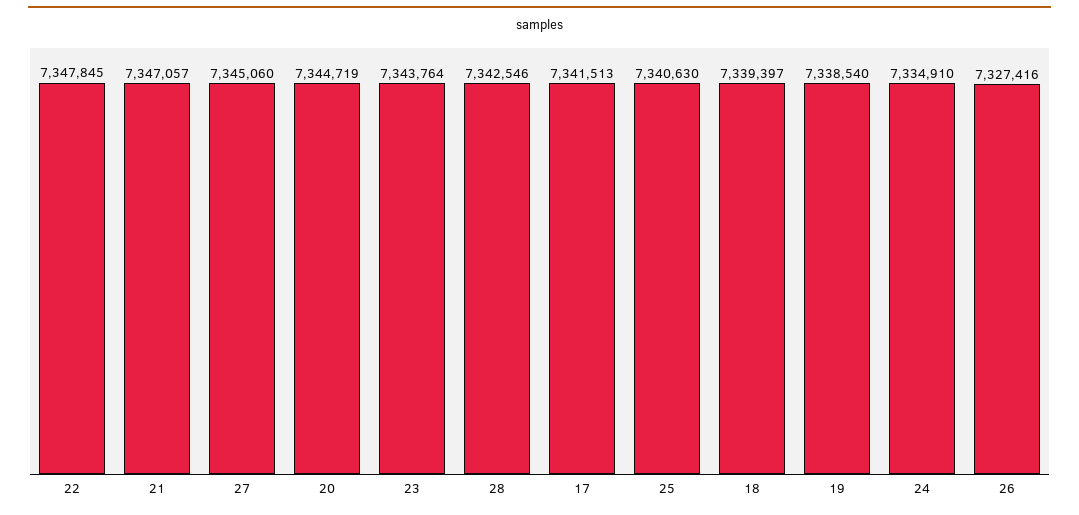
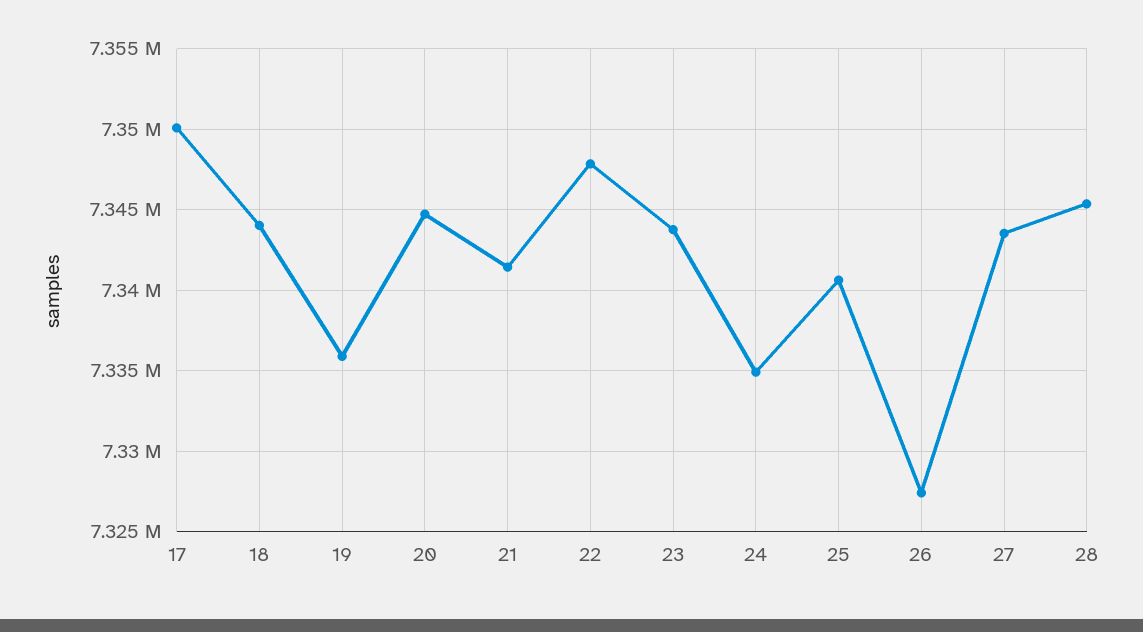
21: 7347057 -> 7341500
27: 7345060 -> 7343500
28: 7342546 -> 7345500
17: 7341513 -> 7350000
18: 7339397 -> 7344000
19: 7338540 -> 7336000

